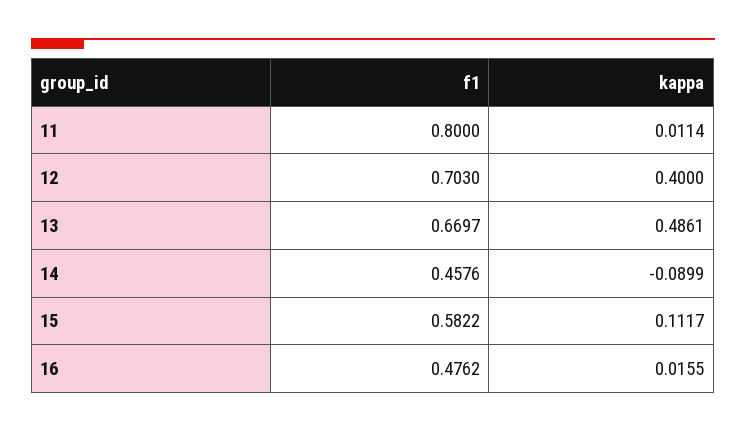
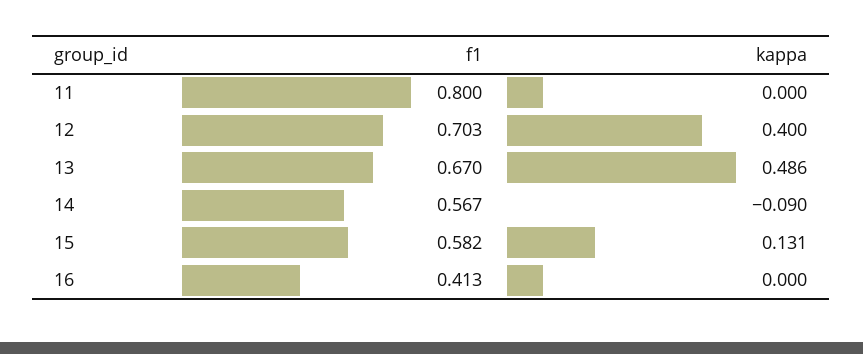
kappa, 11: 0.0114 -> 0
f1, 14: 0.4576 -> 0.567
kappa, 15: 0.1117 -> 0.131
f1, 16: 0.4762 -> 0.413
kappa, 16: 0.0155 -> 0

